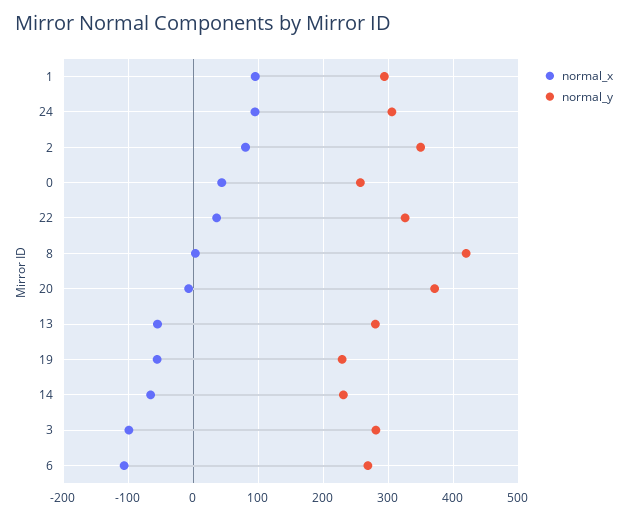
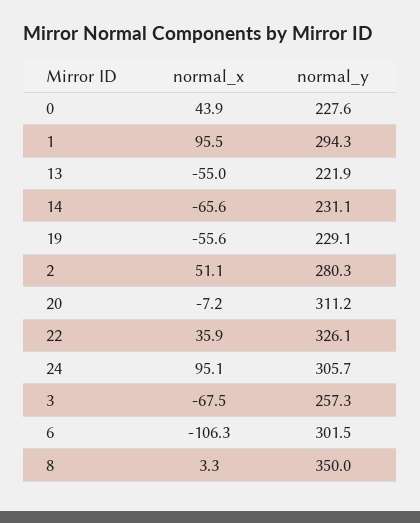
normal_x, 2: 80 -> 51.1
normal_y, 2: 350 -> 280.3
normal_y, 0: 260 -> 227.6
normal_y, 8: 420 -> 350
normal_y, 20: 370 -> 311.2
normal_y, 13: 280 -> 221.9
normal_x, 3: -100 -> -67.5
normal_y, 3: 280 -> 257.3
normal_y, 6: 270 -> 301.5

